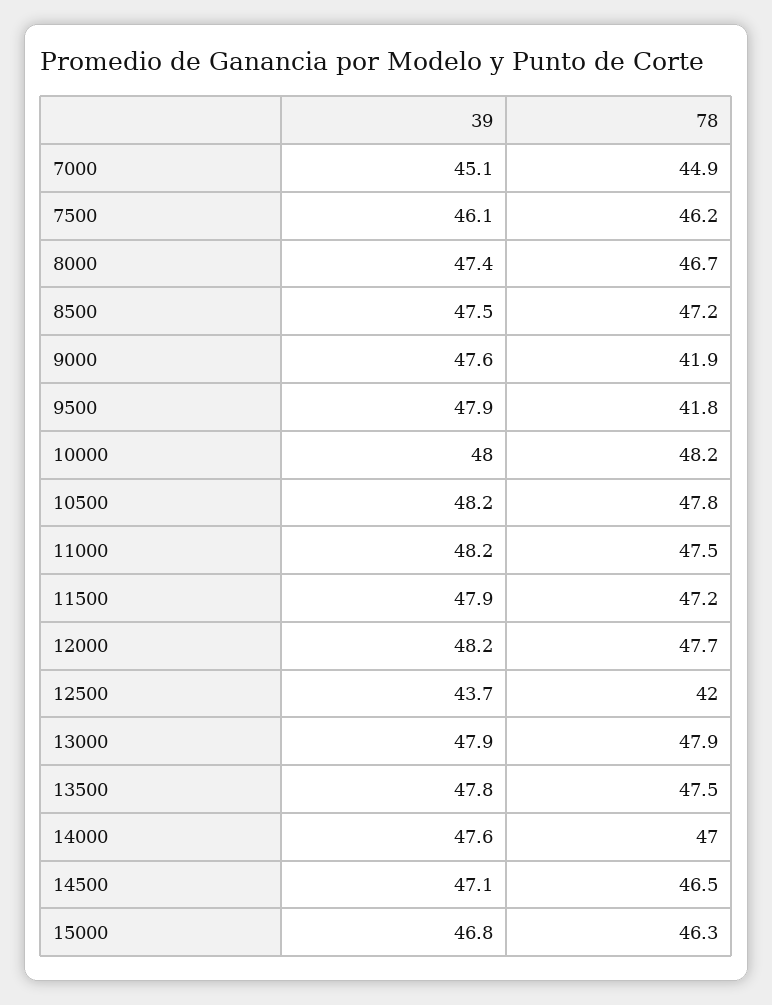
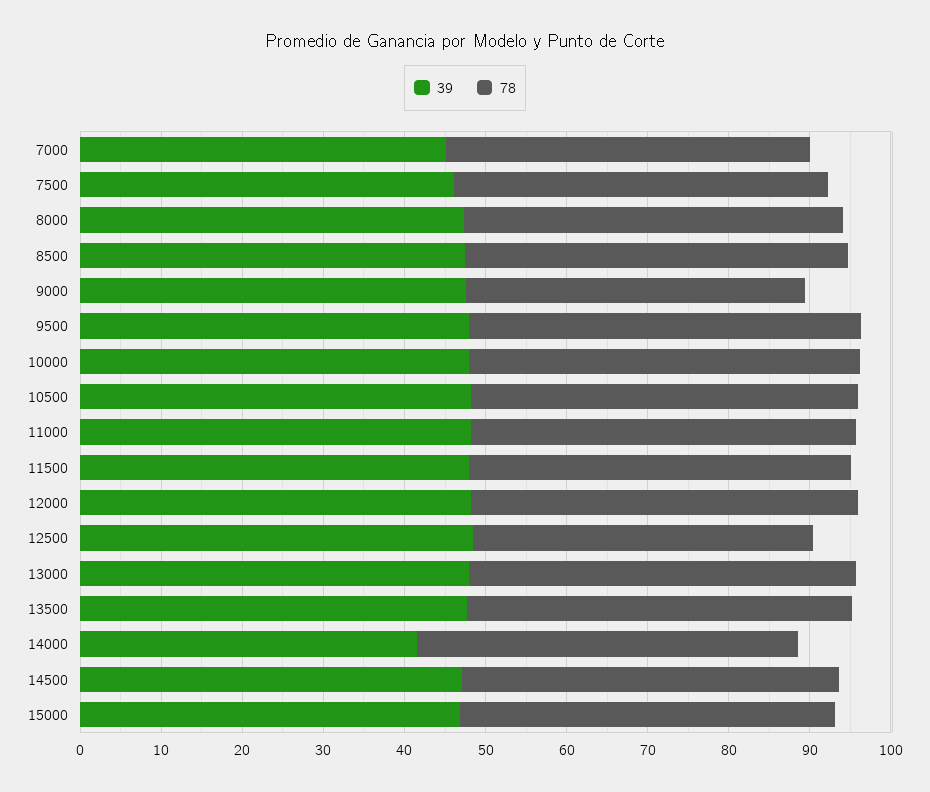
78, 9500: 41.8 -> 48
39, 12500: 43.7 -> 48
39, 14000: 47.6 -> 42

